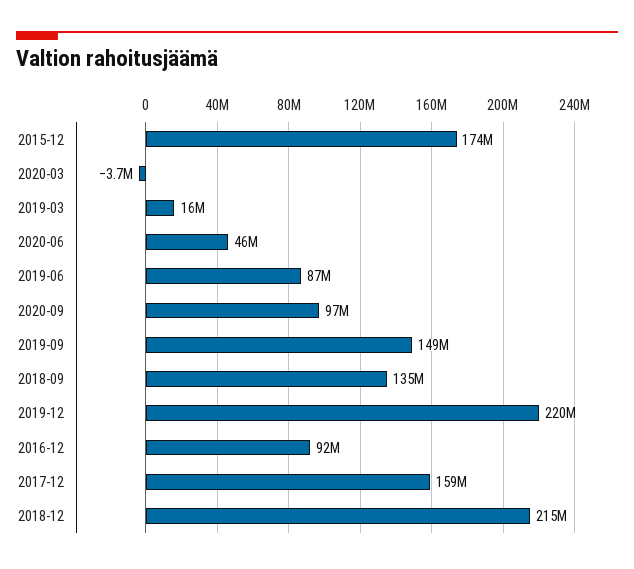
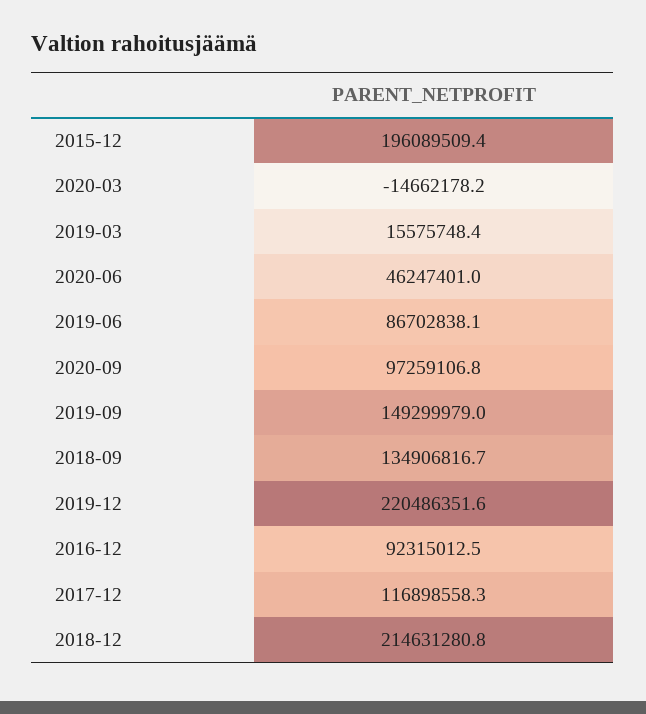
2015-12: 174000000 -> 196089509.4
2020-03: -3700000 -> -14662178.2
2017-12: 159000000 -> 116898558.3

